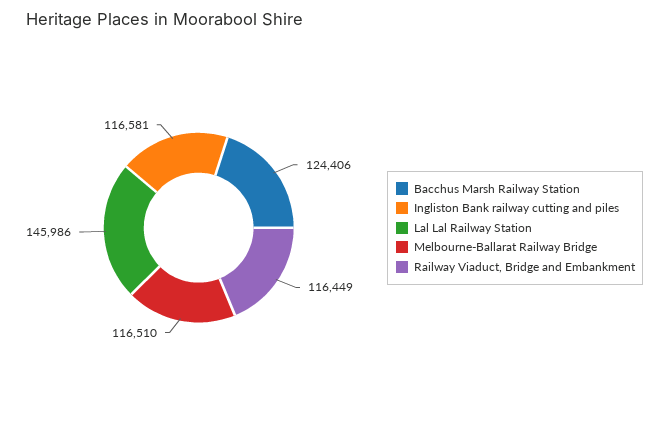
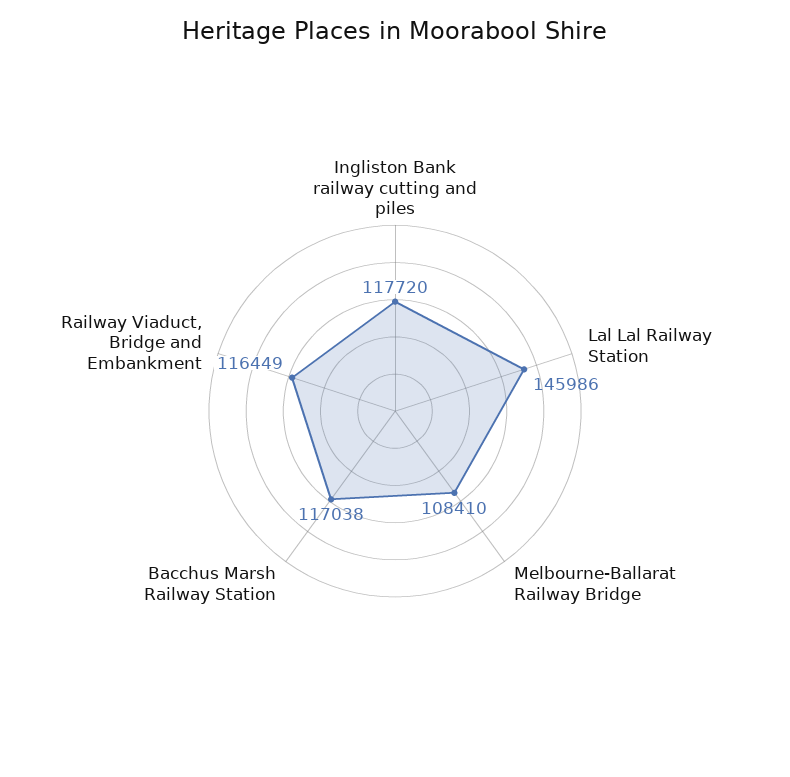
Bacchus Marsh Railway Station: 124406 -> 117038
Ingliston Bank railway cutting and piles: 116581 -> 117720
Melbourne-Ballarat Railway Bridge: 116510 -> 108410

